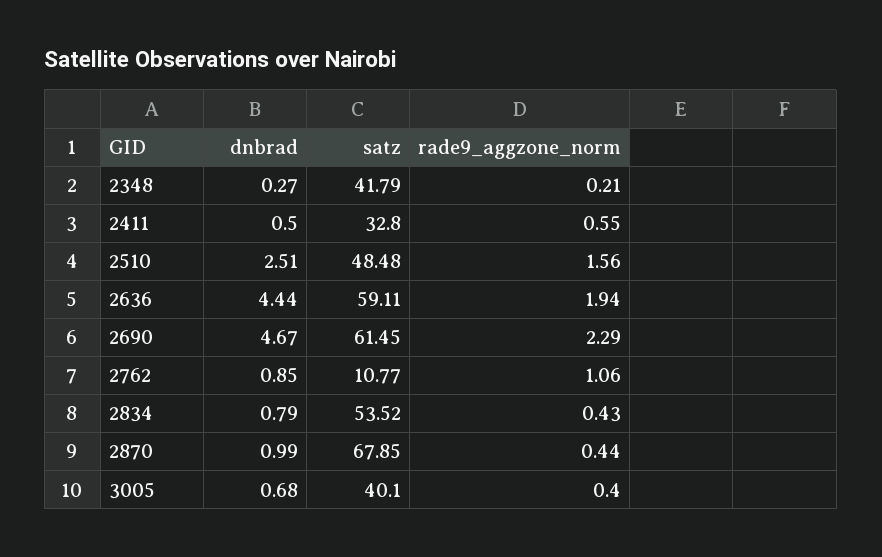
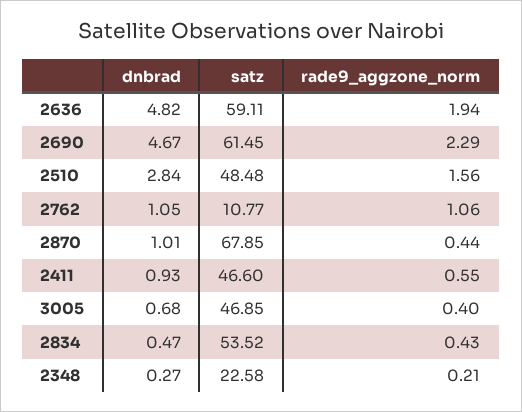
satz, 2348: 41.79 -> 22.58
dnbrad, 2411: 0.5 -> 0.93
satz, 2411: 32.8 -> 46.6
dnbrad, 2510: 2.51 -> 2.84
dnbrad, 2636: 4.44 -> 4.82
dnbrad, 2762: 0.85 -> 1.05
dnbrad, 2834: 0.79 -> 0.47
dnbrad, 2870: 0.99 -> 1.01
satz, 3005: 40.1 -> 46.85

